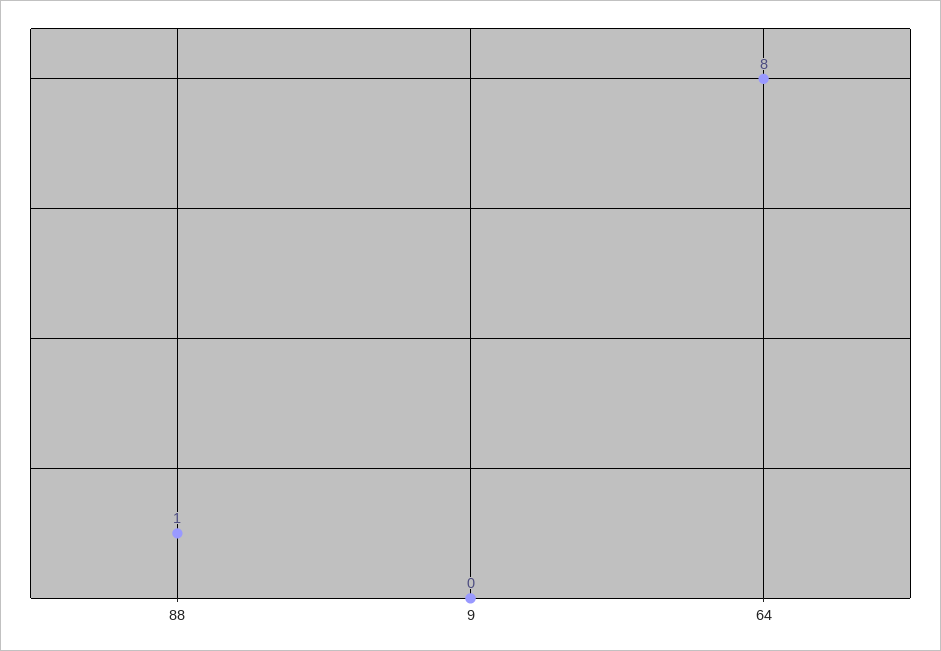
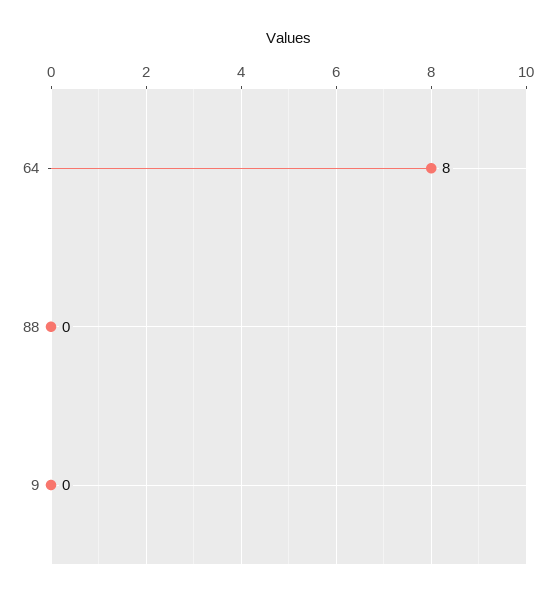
88: 1 -> 0

